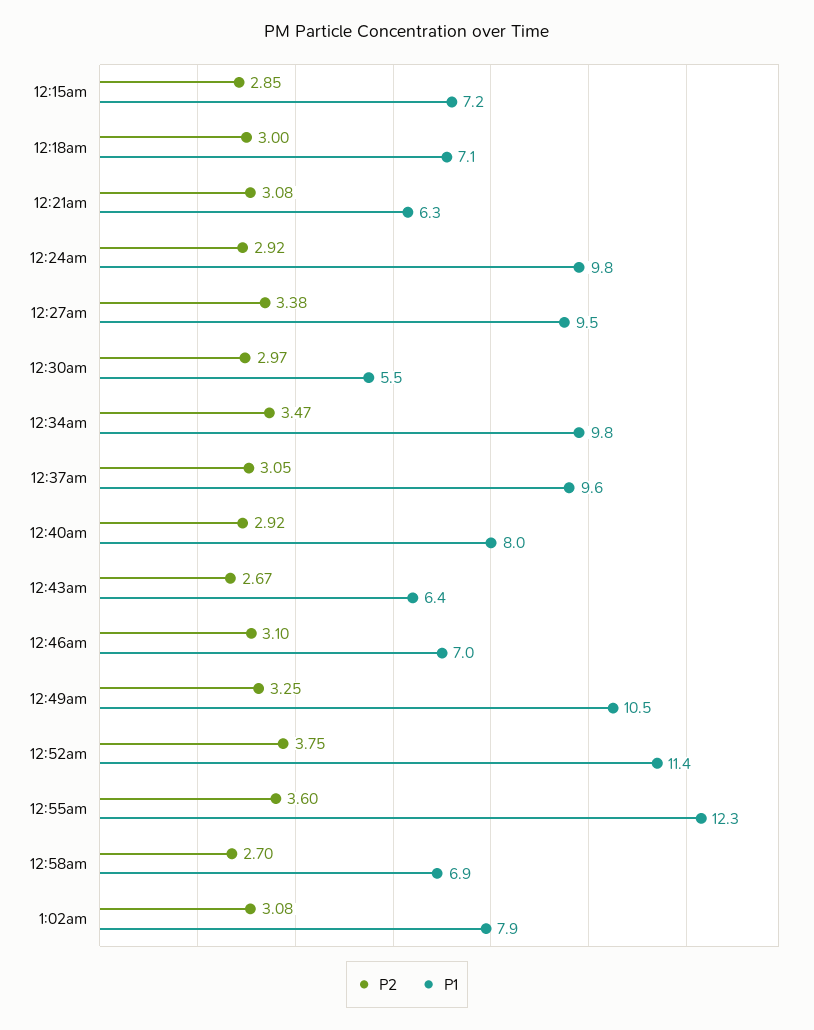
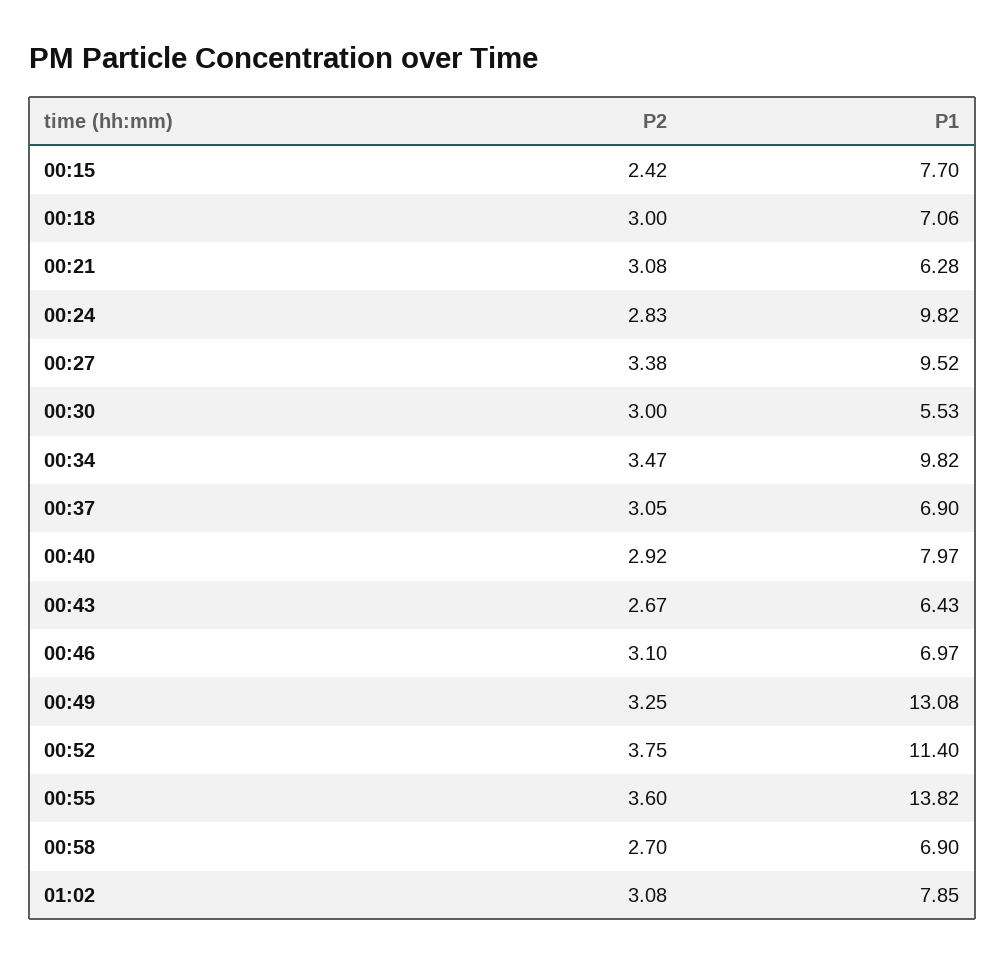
P2, 12:15am: 2.85 -> 2.42
P1, 12:15am: 7.2 -> 7.7
P2, 12:24am: 2.92 -> 2.83
P2, 12:30am: 2.97 -> 3
P1, 12:37am: 9.6 -> 6.9
P1, 12:49am: 10.5 -> 13.08
P1, 12:55am: 12.3 -> 13.82

